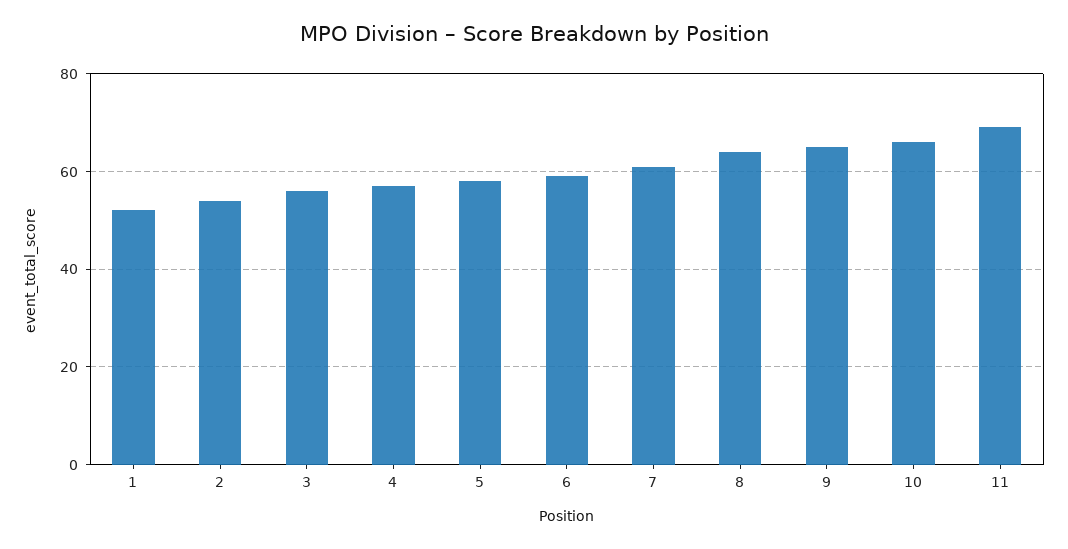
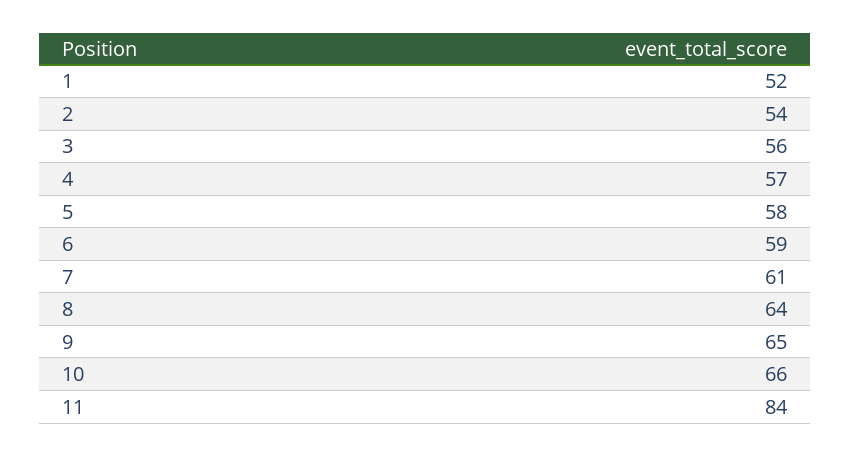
11: 70 -> 84

